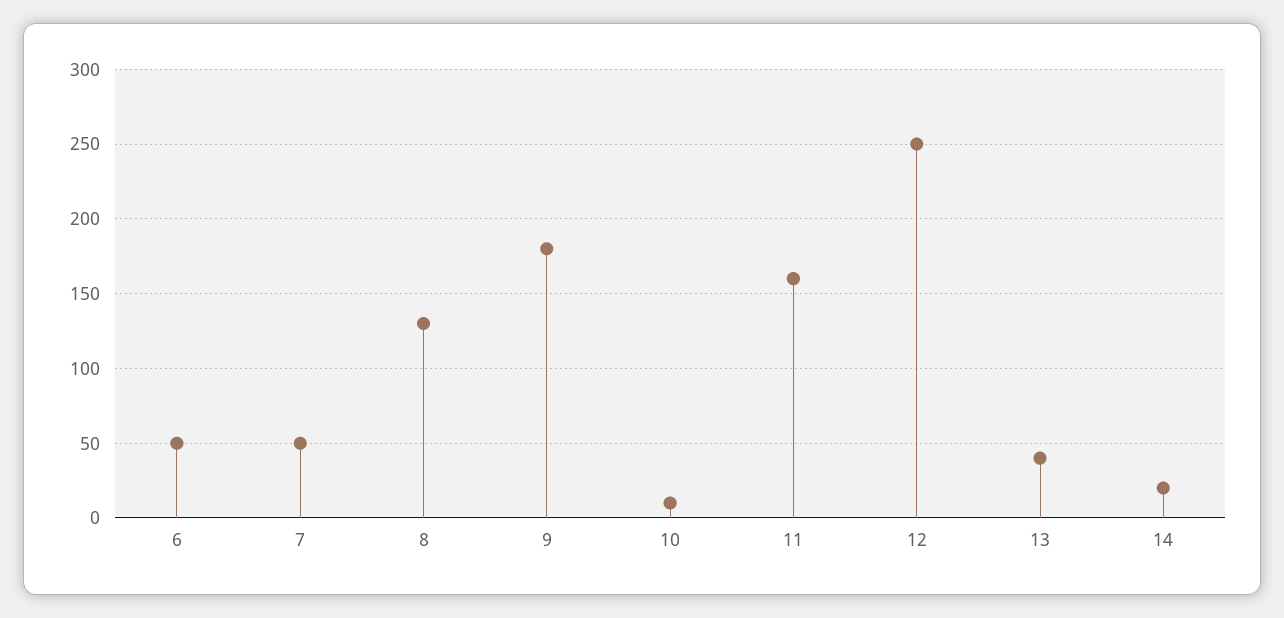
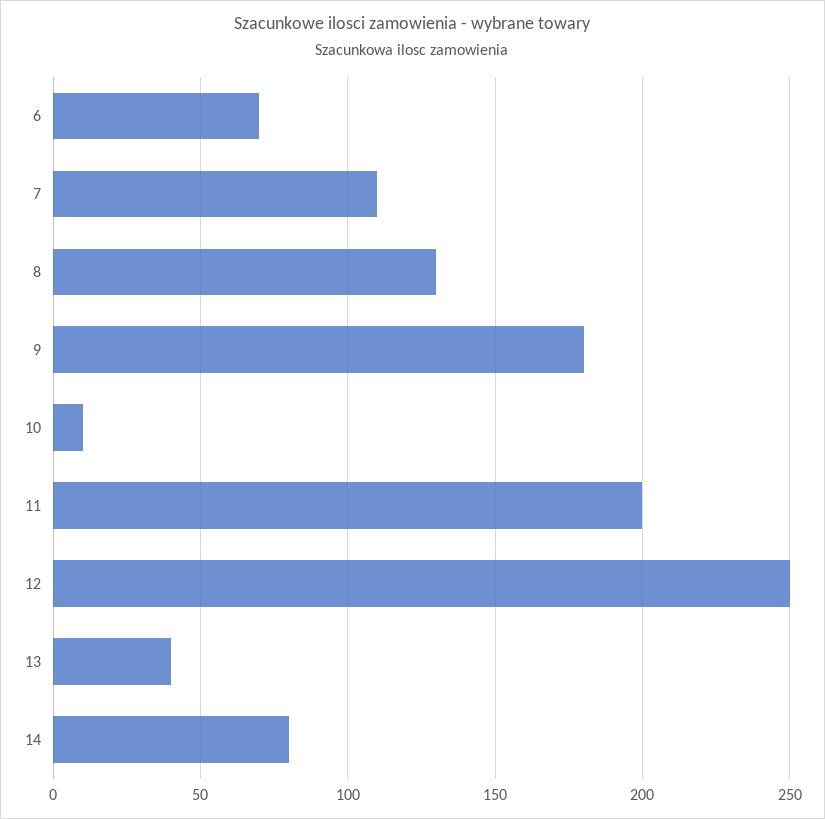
6: 50 -> 70
7: 50 -> 110
11: 160 -> 200
14: 20 -> 80

